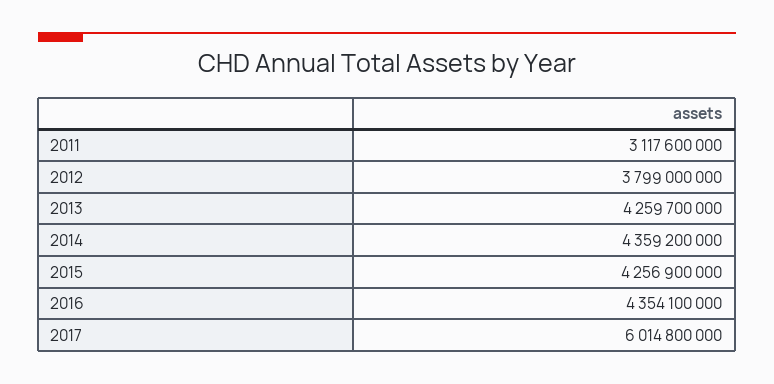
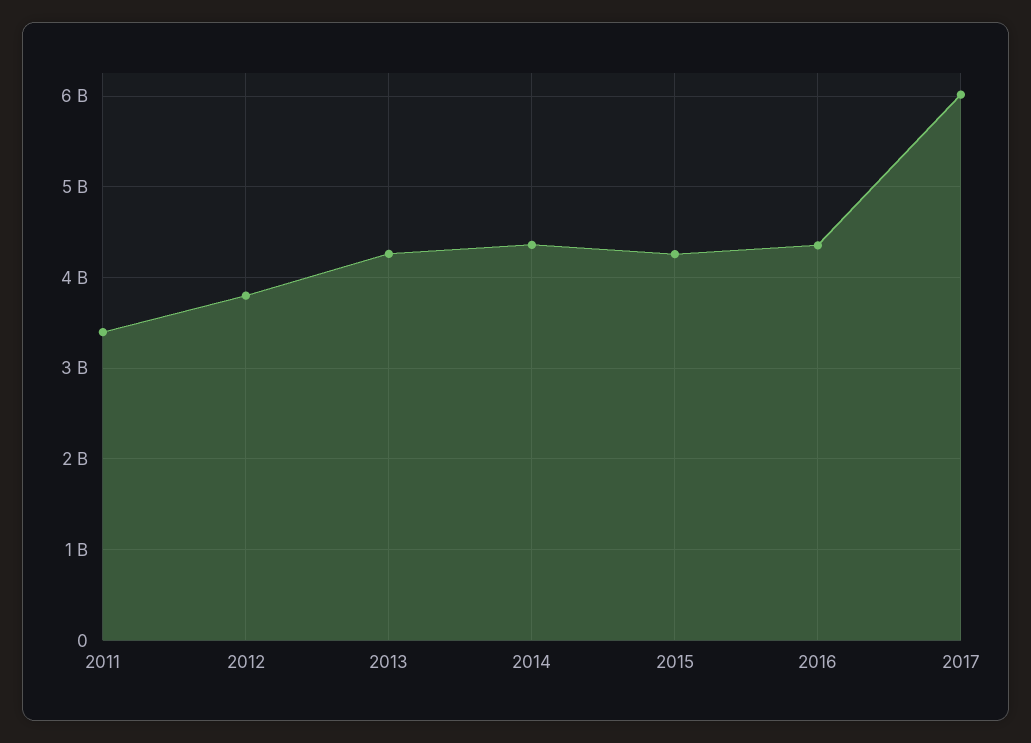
2011: 3117600000 -> 3400000000

